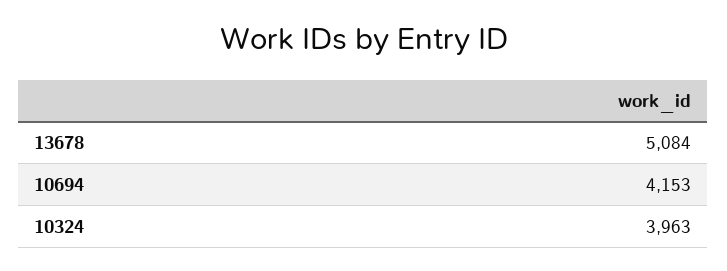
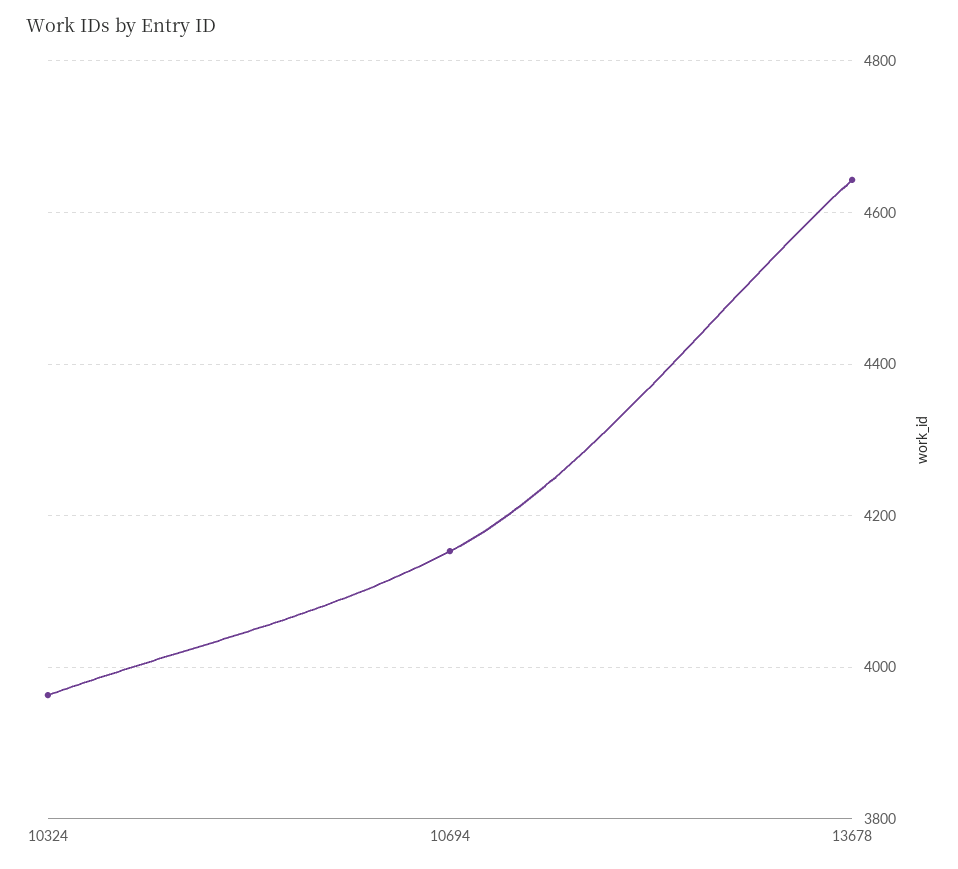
13678: 5084 -> 4640

